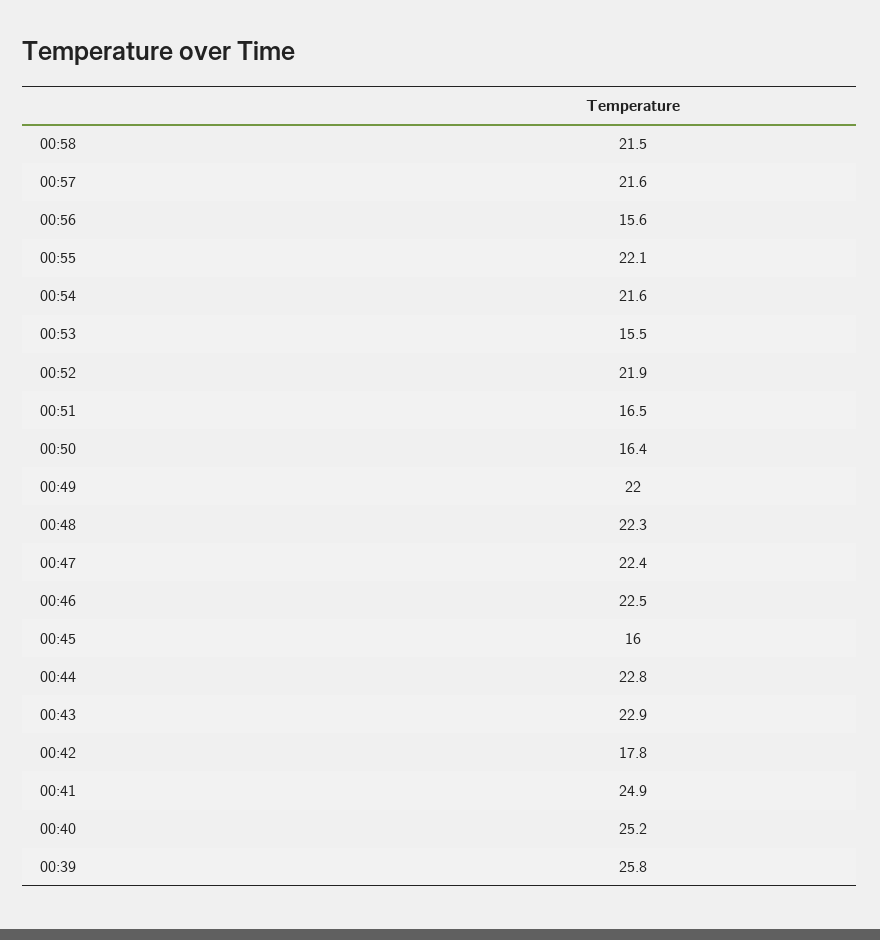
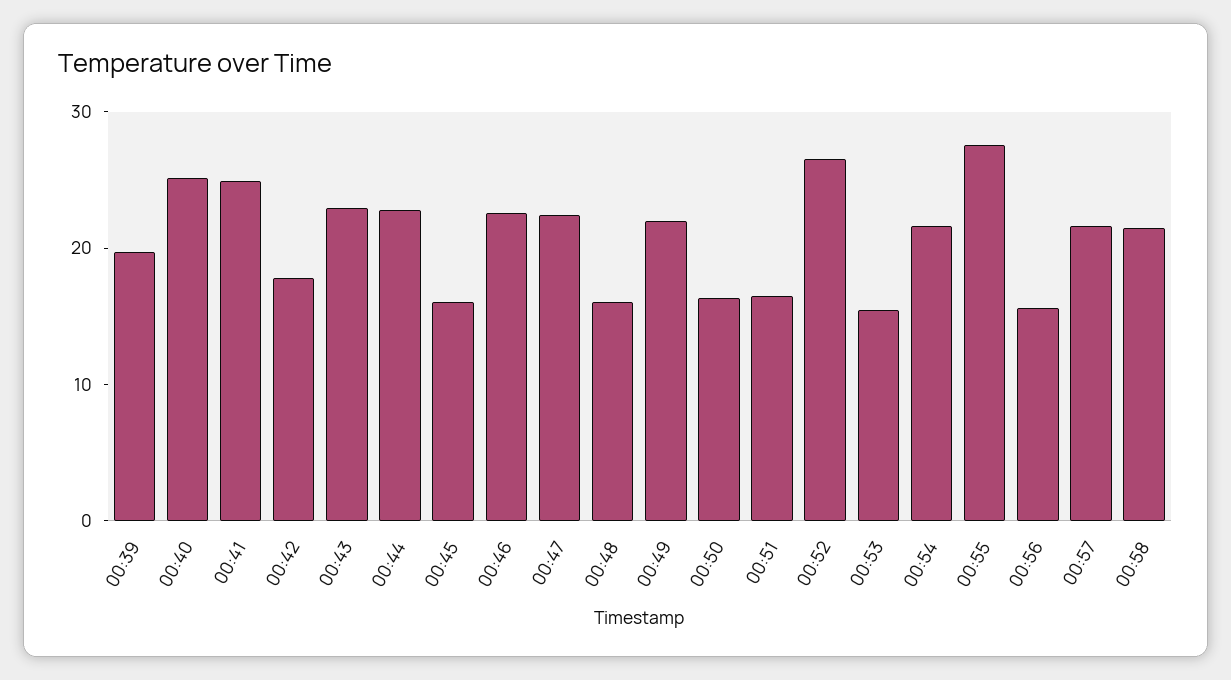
00:55: 22.1 -> 28
00:52: 21.9 -> 26
00:48: 22.3 -> 16
00:39: 25.8 -> 20

